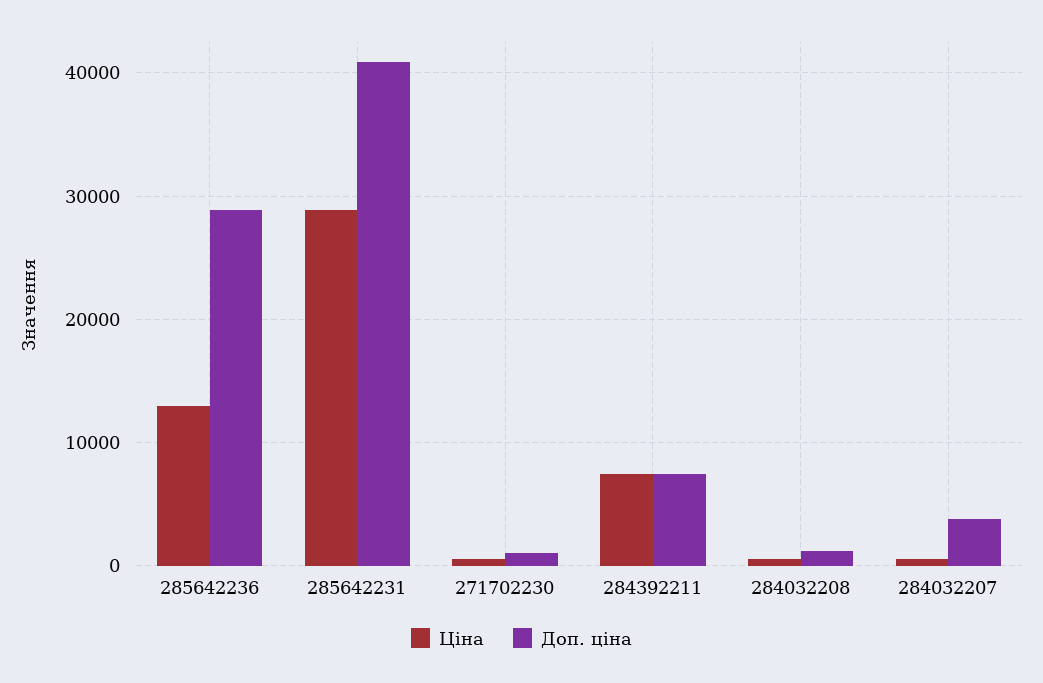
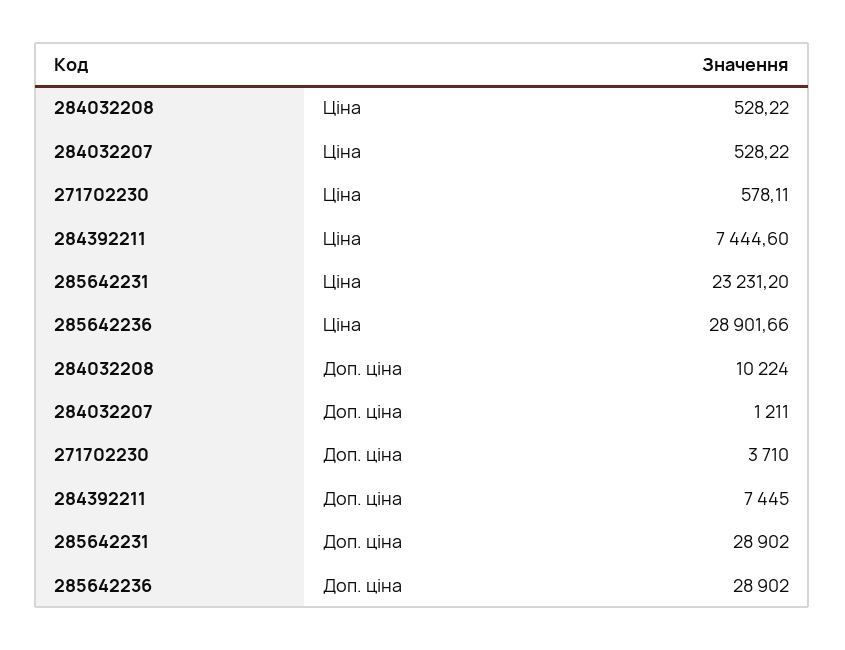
Ціна, 285642236: 13000 -> 28901.66
Ціна, 285642231: 29000 -> 23231.2
Доп. ціна, 285642231: 41000 -> 28902
Доп. ціна, 271702230: 1000 -> 3710
Доп. ціна, 284032208: 1000 -> 10224
Доп. ціна, 284032207: 4000 -> 1211

